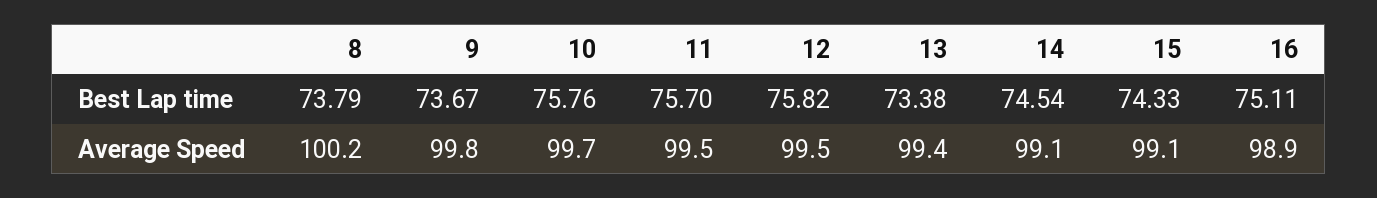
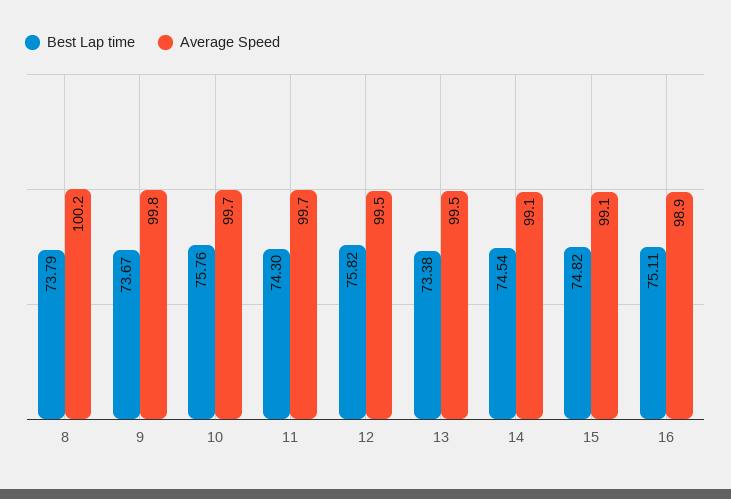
Best Lap time, 11: 75.7 -> 74.3
Best Lap time, 15: 74.33 -> 74.82
Average Speed, 11: 99.5 -> 99.7
Average Speed, 13: 99.4 -> 99.5

